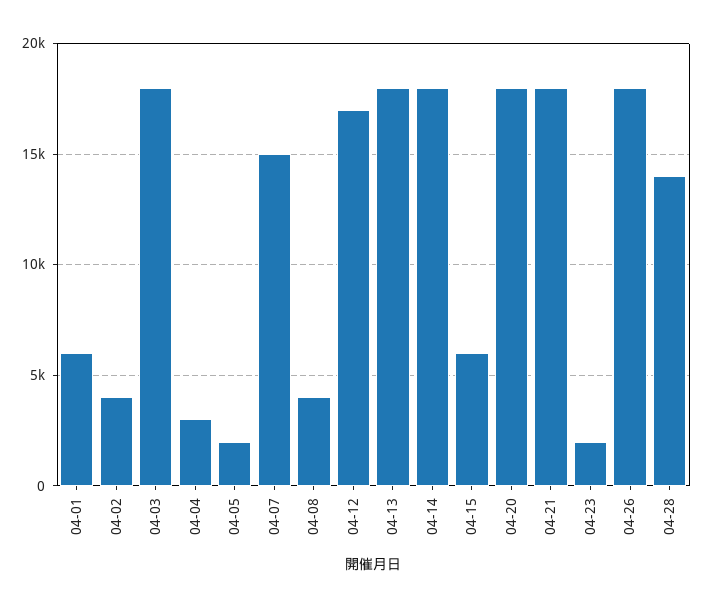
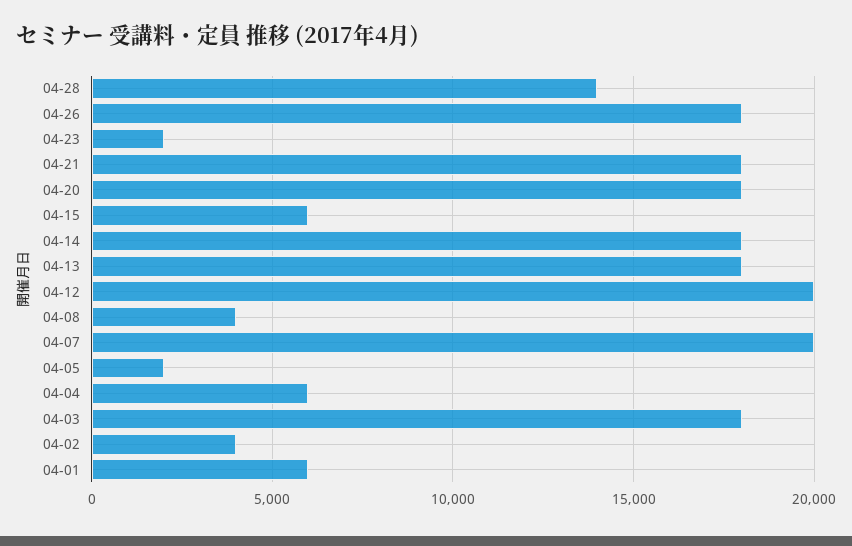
04-04: 3000 -> 6000
04-07: 15000 -> 20000
04-12: 17000 -> 20000

